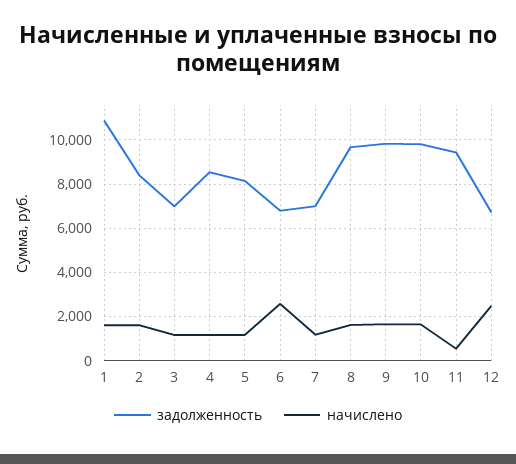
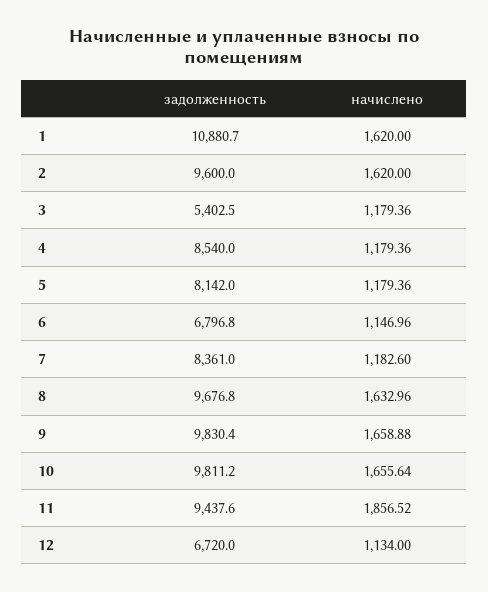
задолженность, 2: 8500 -> 9600
задолженность, 3: 7000 -> 5402.5
начислено, 6: 2500 -> 1146.96
задолженность, 7: 7000 -> 8361
начислено, 11: 500 -> 1856.52
начислено, 12: 2500 -> 1134

